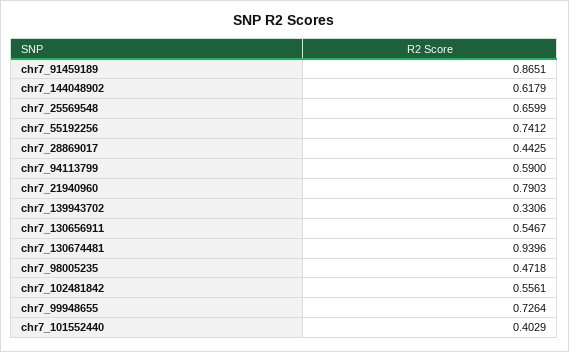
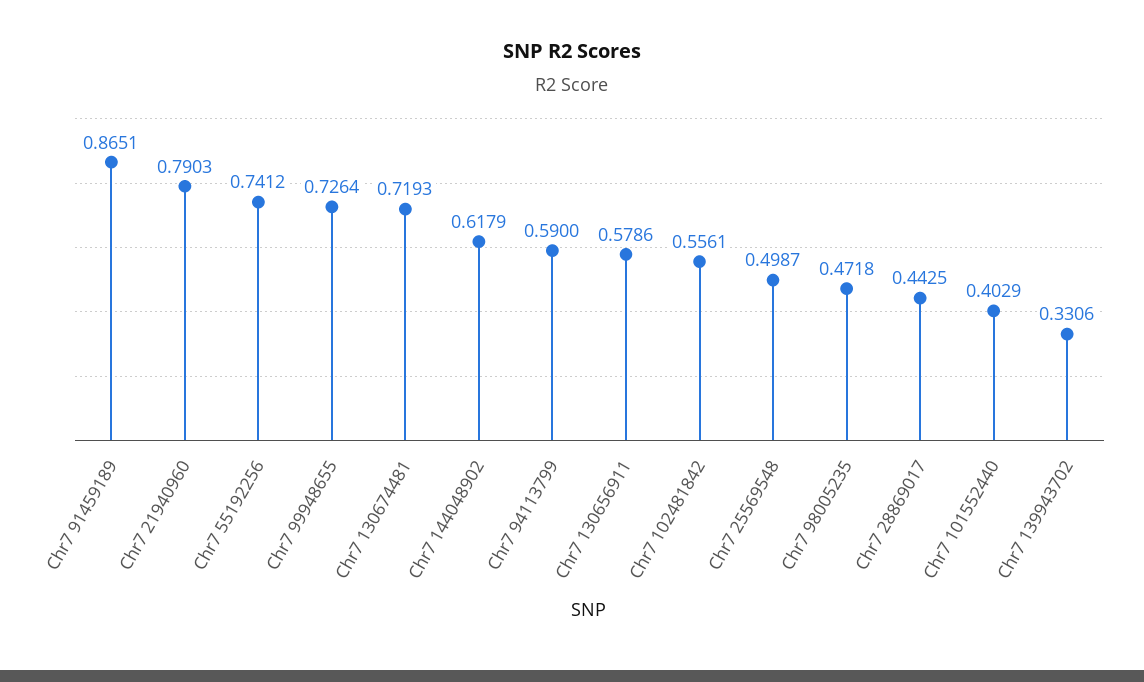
chr7_25569548: 0.6599 -> 0.4987
chr7_130656911: 0.5467 -> 0.5786
chr7_130674481: 0.9396 -> 0.7193

